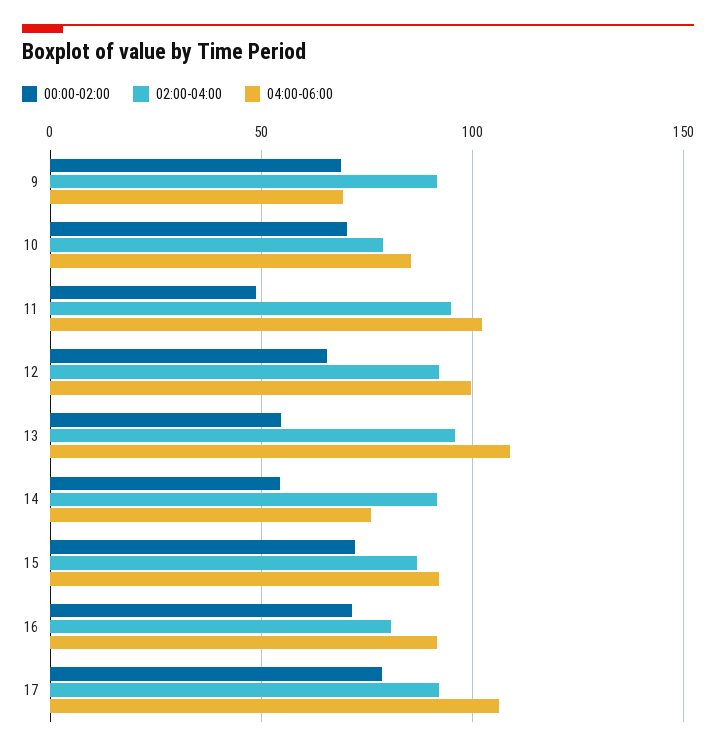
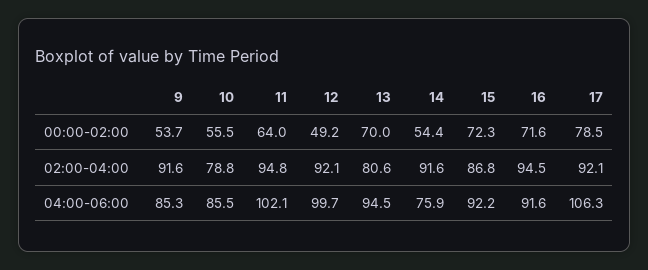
00:00-02:00, 9: 70 -> 53.7
04:00-06:00, 9: 70 -> 85.3
00:00-02:00, 10: 70 -> 55.5
00:00-02:00, 11: 50 -> 64
00:00-02:00, 12: 65 -> 49.2
00:00-02:00, 13: 55 -> 70
02:00-04:00, 13: 95 -> 80.6
04:00-06:00, 13: 110 -> 94.5
02:00-04:00, 16: 80 -> 94.5

